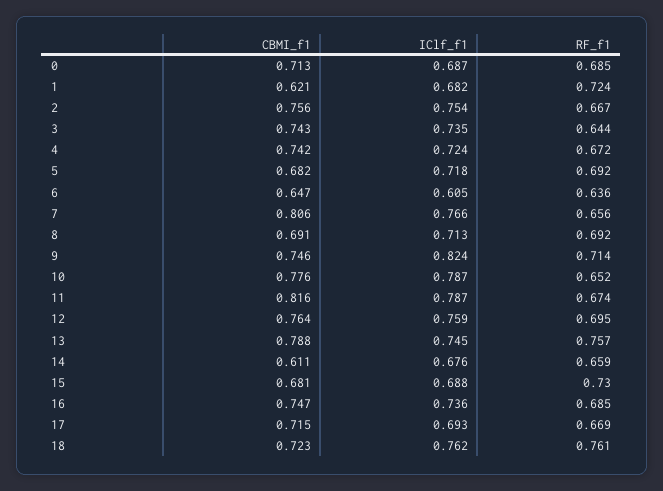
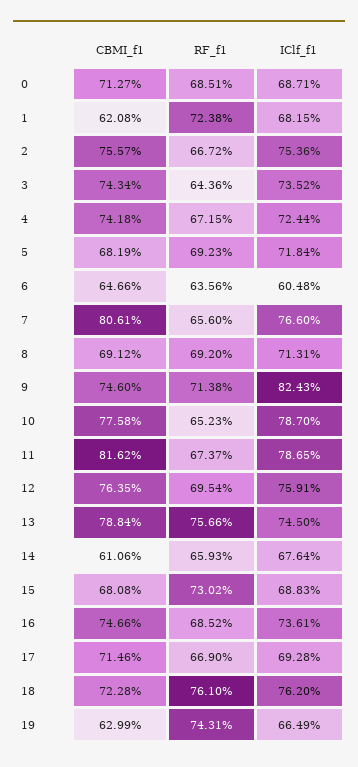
CBMI_f1, 19: none -> 0.6299
RF_f1, 19: none -> 0.7431
IClf_f1, 19: none -> 0.6649

